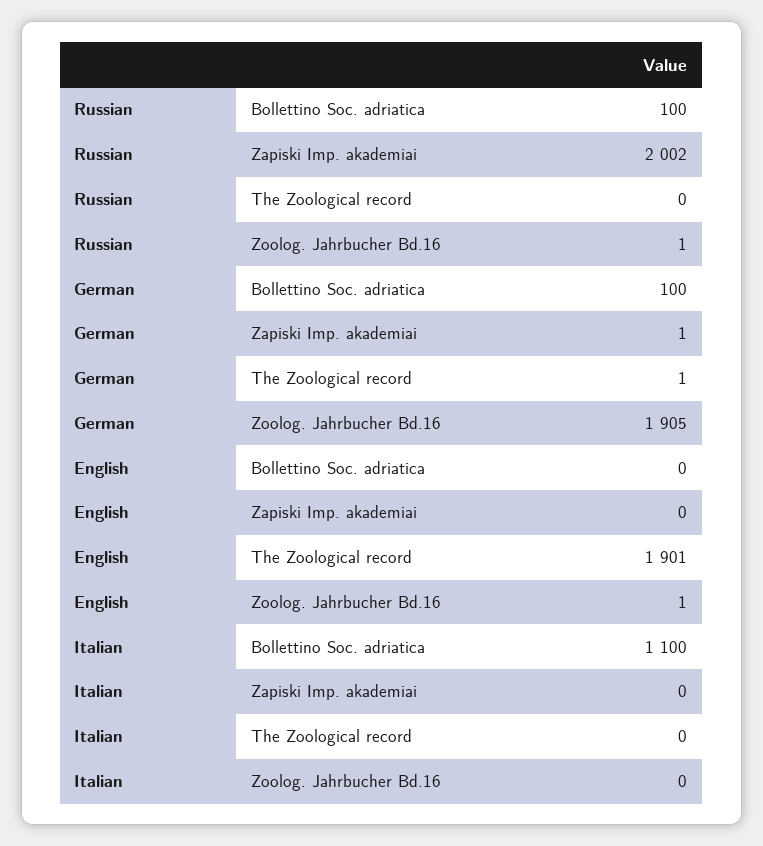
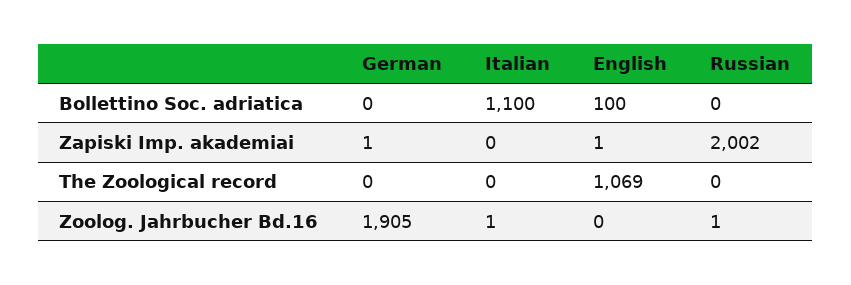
Russian, Bollettino Soc. adriatica: 100 -> 0
German, Bollettino Soc. adriatica: 100 -> 0
German, The Zoological record: 1 -> 0
English, Bollettino Soc. adriatica: 0 -> 100
English, Zapiski Imp. akademiai: 0 -> 1
English, The Zoological record: 1901 -> 1069
English, Zoolog. Jahrbucher Bd.16: 1 -> 0
Italian, Zoolog. Jahrbucher Bd.16: 0 -> 1

